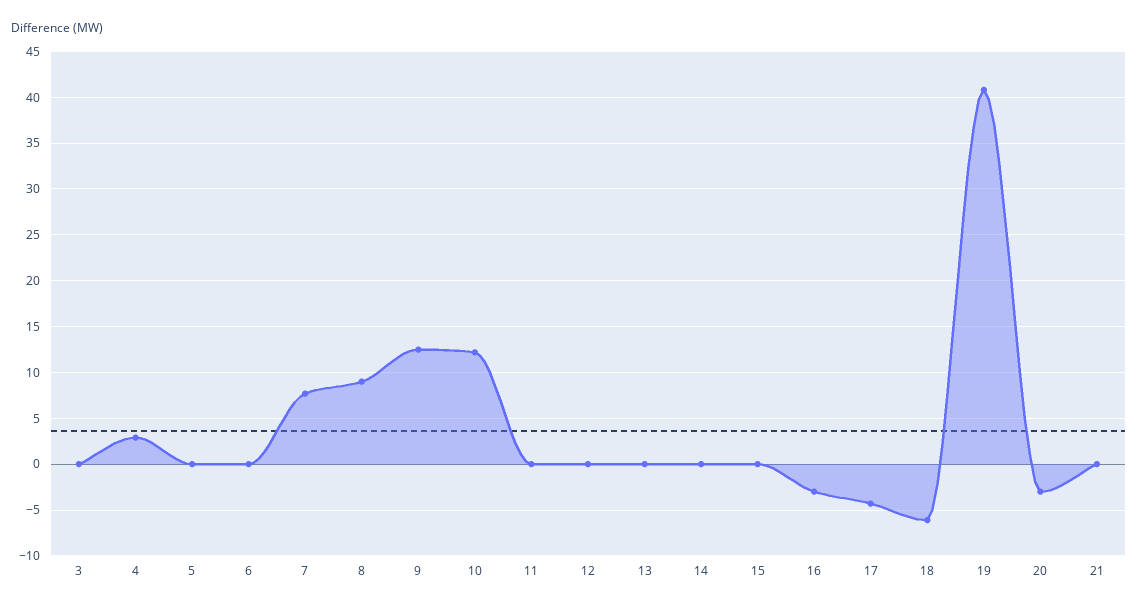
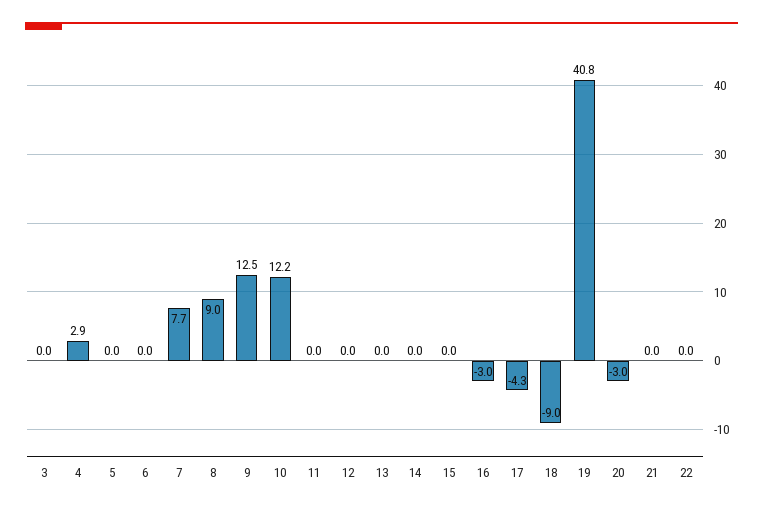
18: -6 -> -9
22: none -> 0

